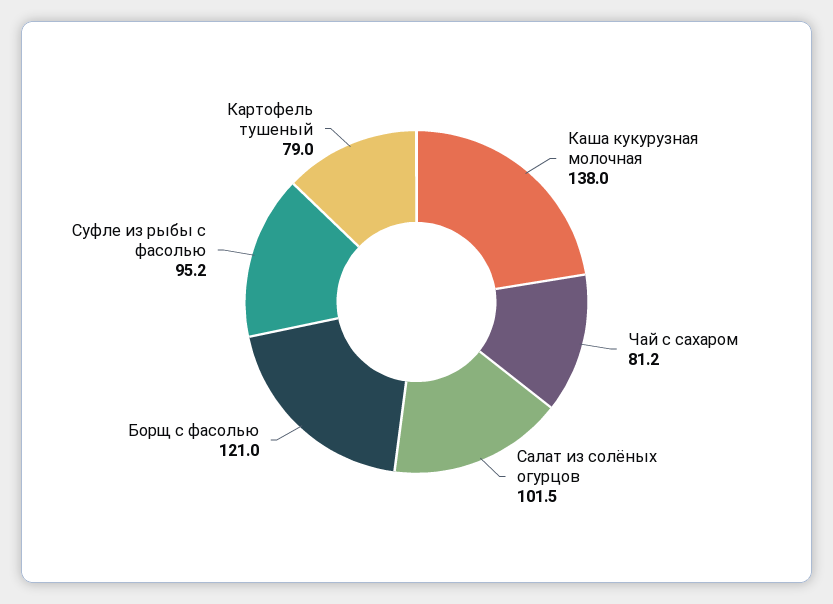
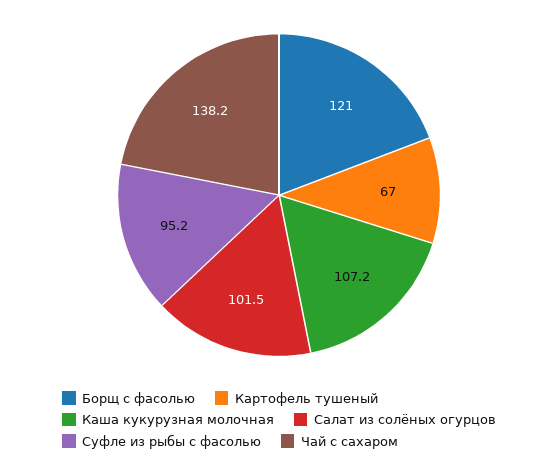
Каша кукурузная молочная: 138 -> 107.2
Чай с сахаром: 81.2 -> 138.2
Картофель тушеный: 79 -> 67

